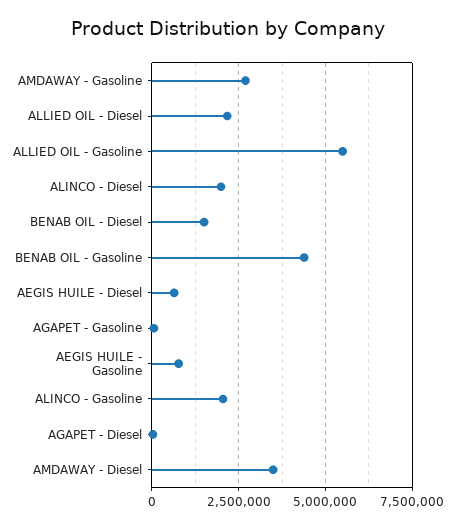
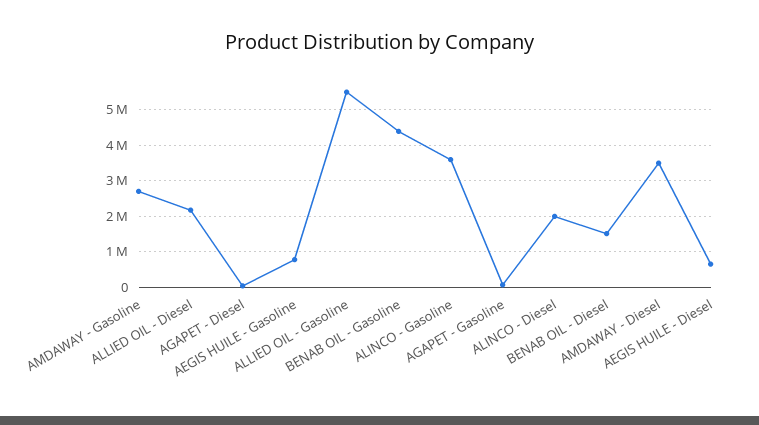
ALINCO - Gasoline: 2000000 -> 3600000

